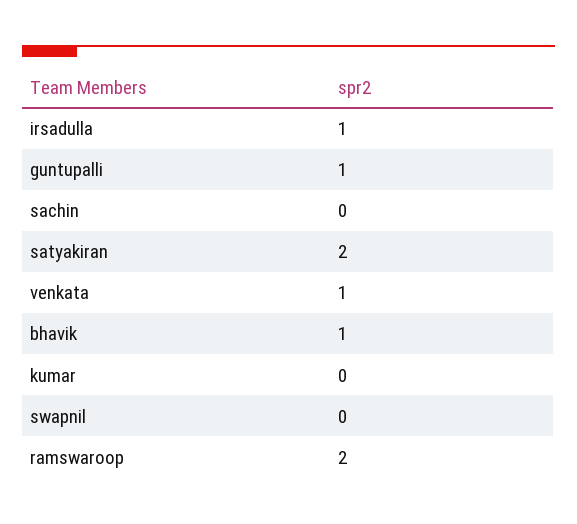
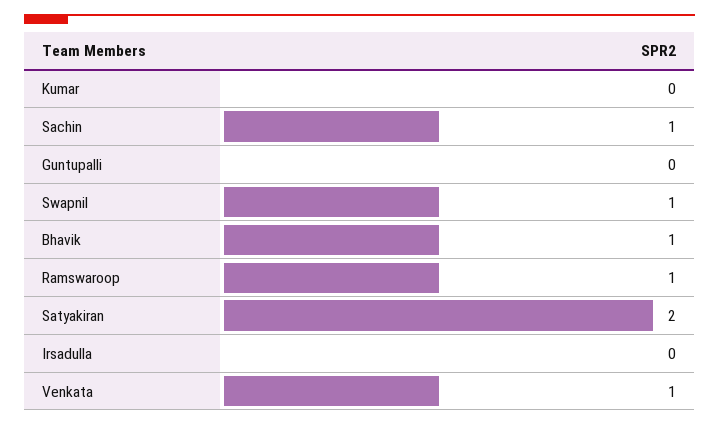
irsadulla: 1 -> 0
guntupalli: 1 -> 0
sachin: 0 -> 1
swapnil: 0 -> 1
ramswaroop: 2 -> 1

